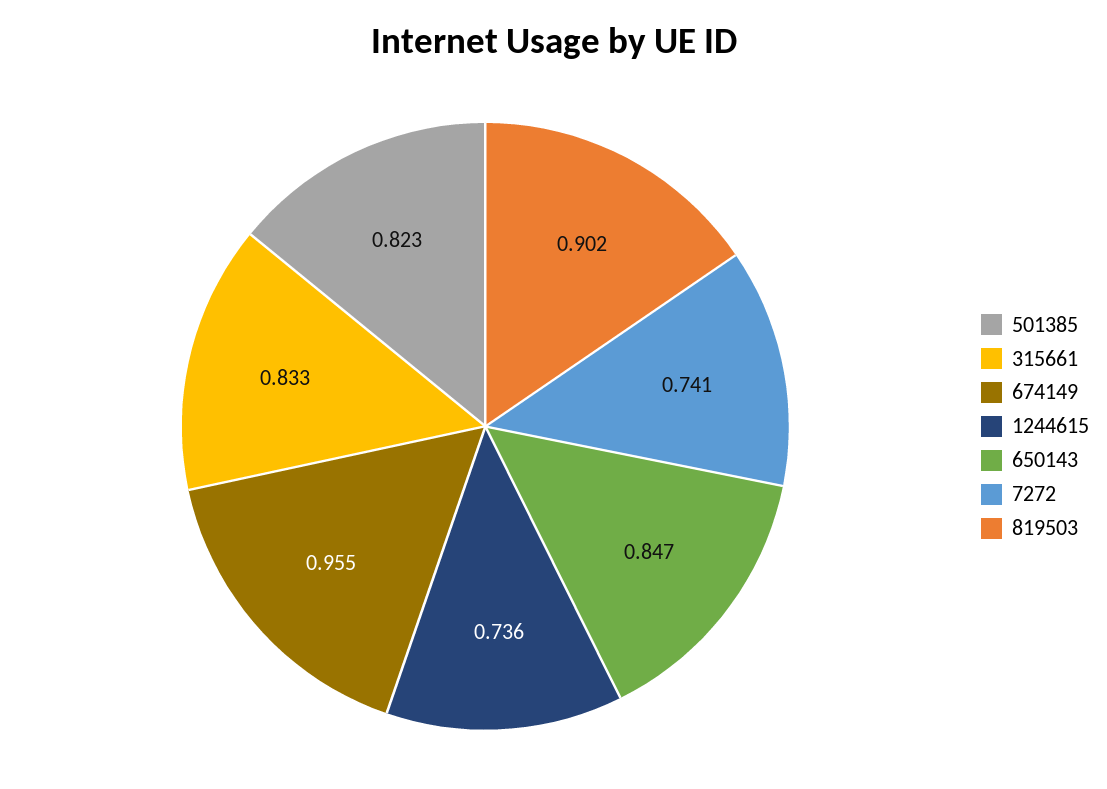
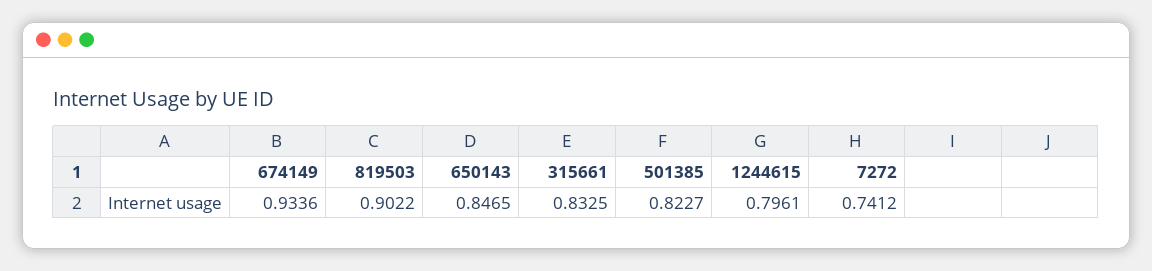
674149: 0.955 -> 0.9336
1244615: 0.736 -> 0.7961

